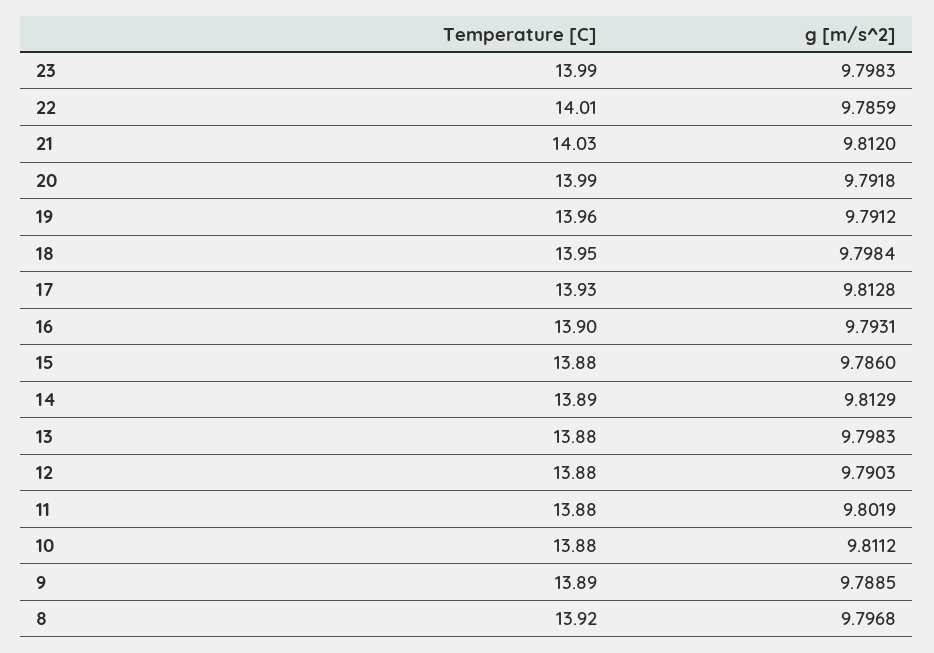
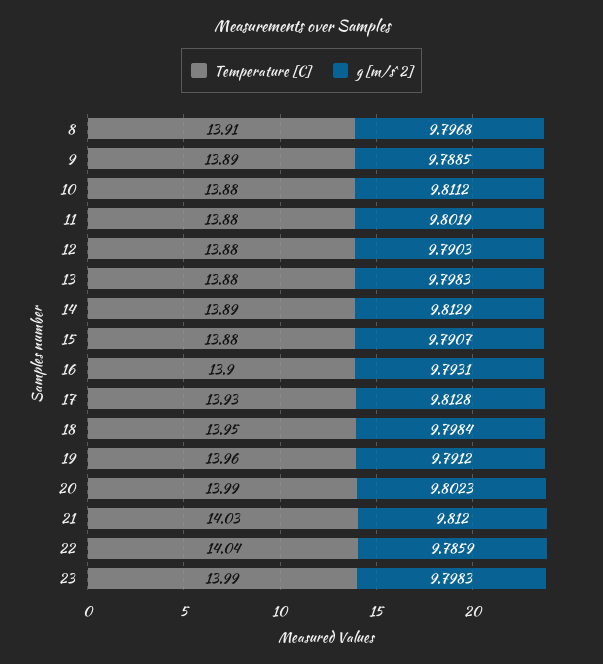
Temperature [C], 22: 14.01 -> 14.04
g [m/s^2], 20: 9.7918 -> 9.8023
g [m/s^2], 15: 9.786 -> 9.7907
Temperature [C], 8: 13.92 -> 13.91

